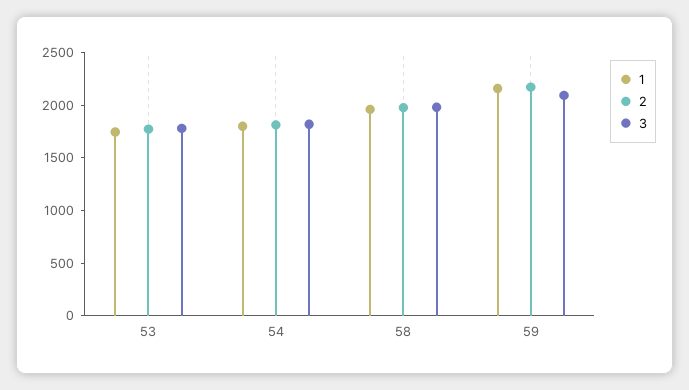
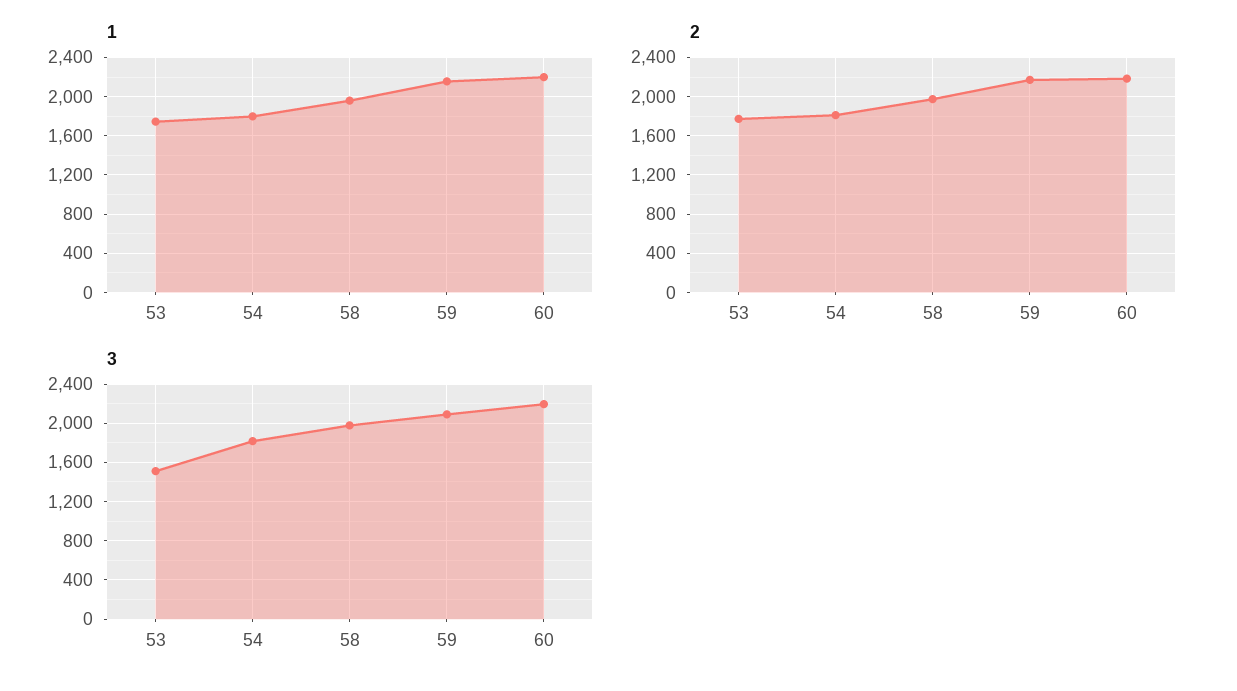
3, 53: 1800 -> 1500
1, 60: none -> 2200
2, 60: none -> 2200
3, 60: none -> 2200

